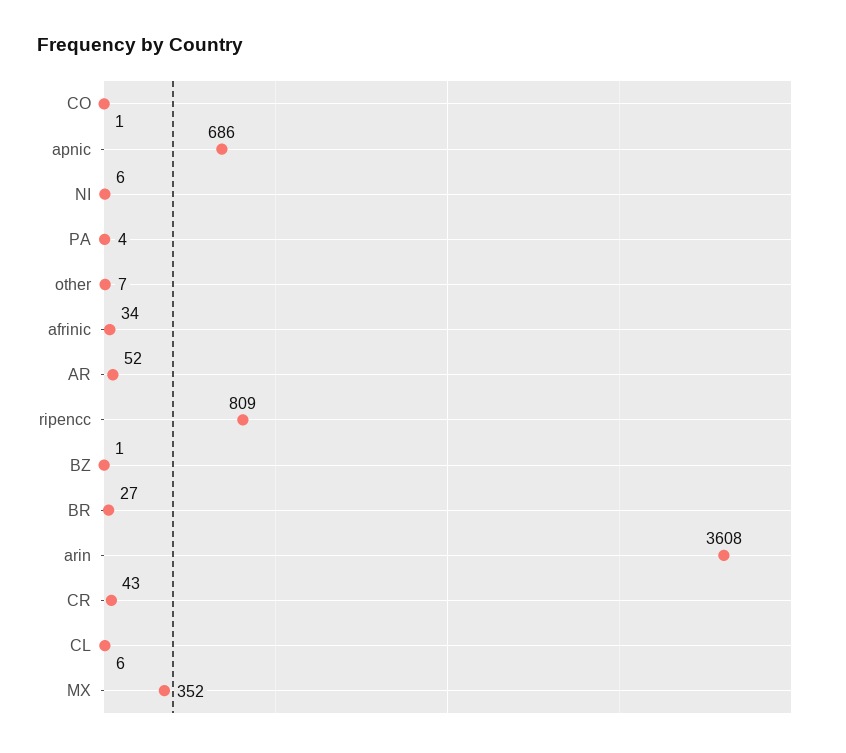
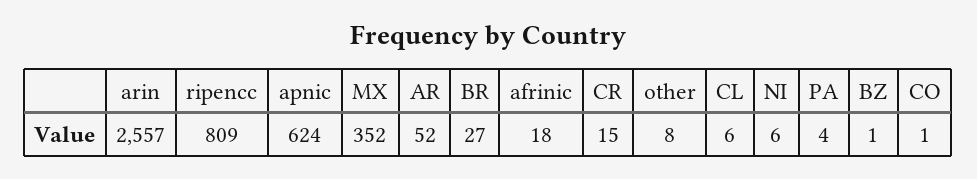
apnic: 686 -> 624
other: 7 -> 8
afrinic: 34 -> 18
arin: 3608 -> 2557
CR: 43 -> 15

